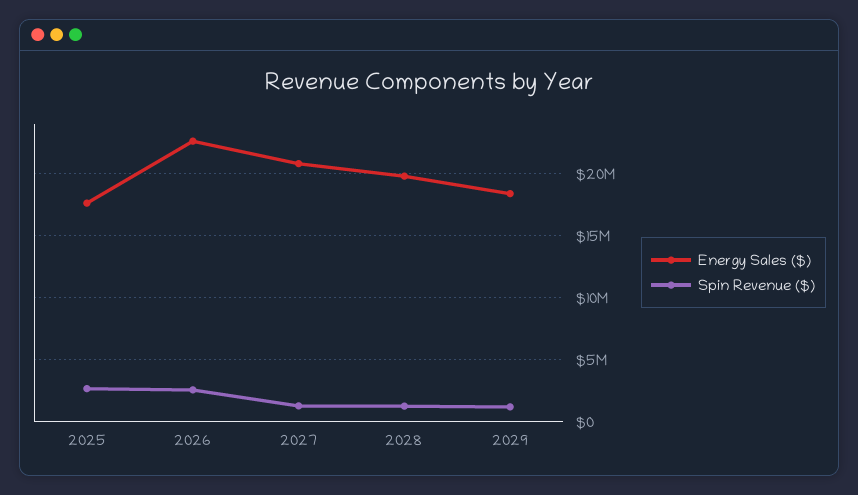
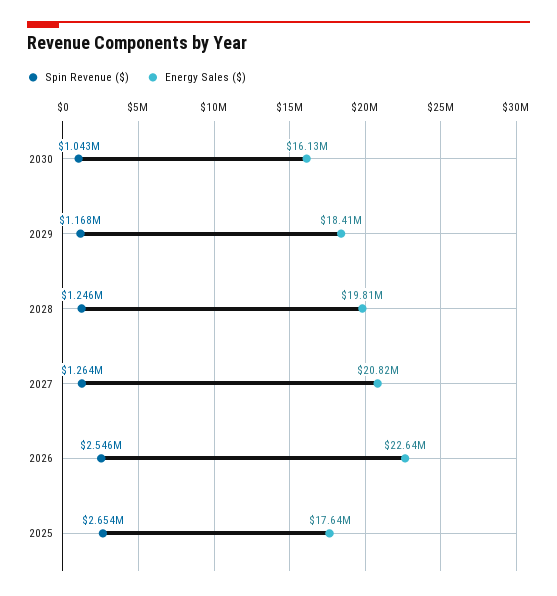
Spin Revenue ($), 2030: none -> 1043000
Energy Sales ($), 2030: none -> 16130000

